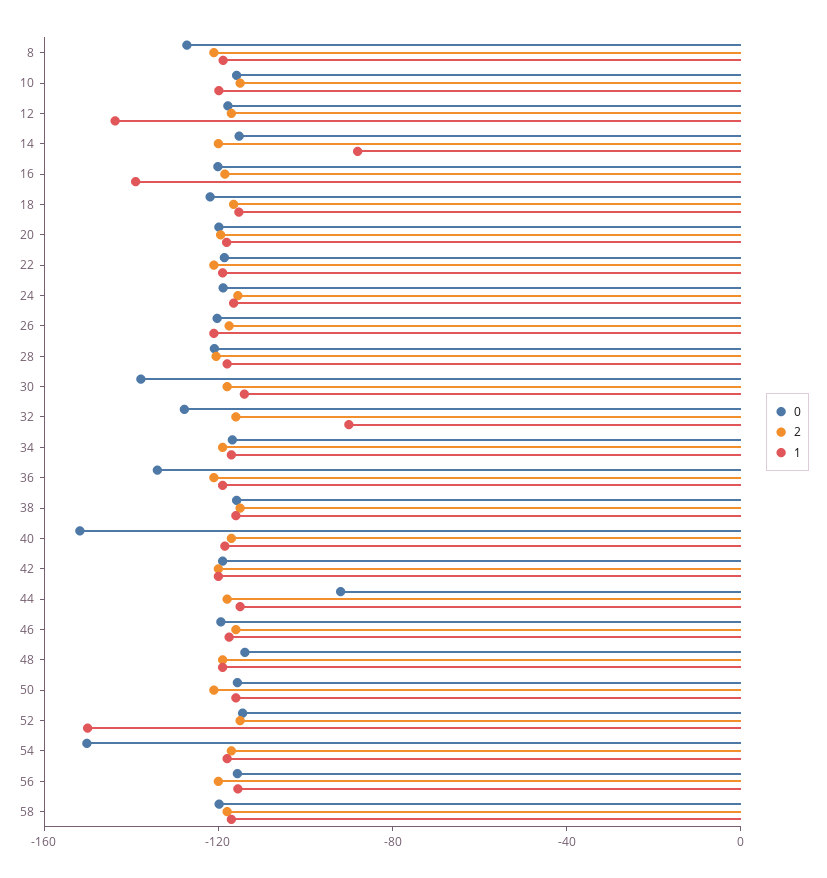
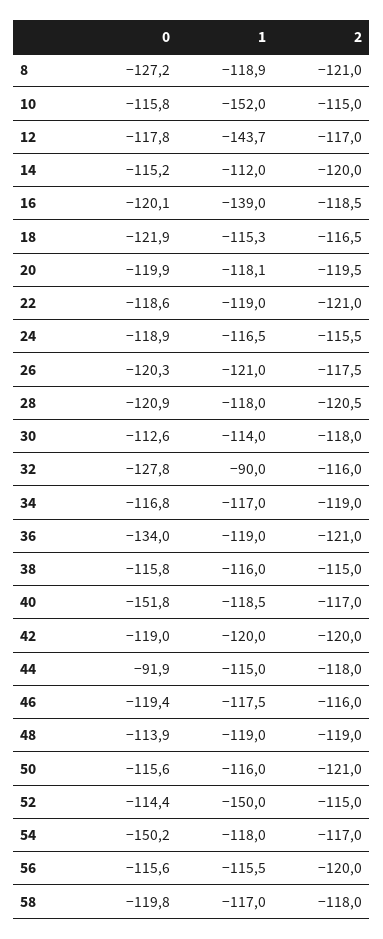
1, 10: -120 -> -152
1, 14: -90 -> -112
0, 30: -140 -> -112.6

